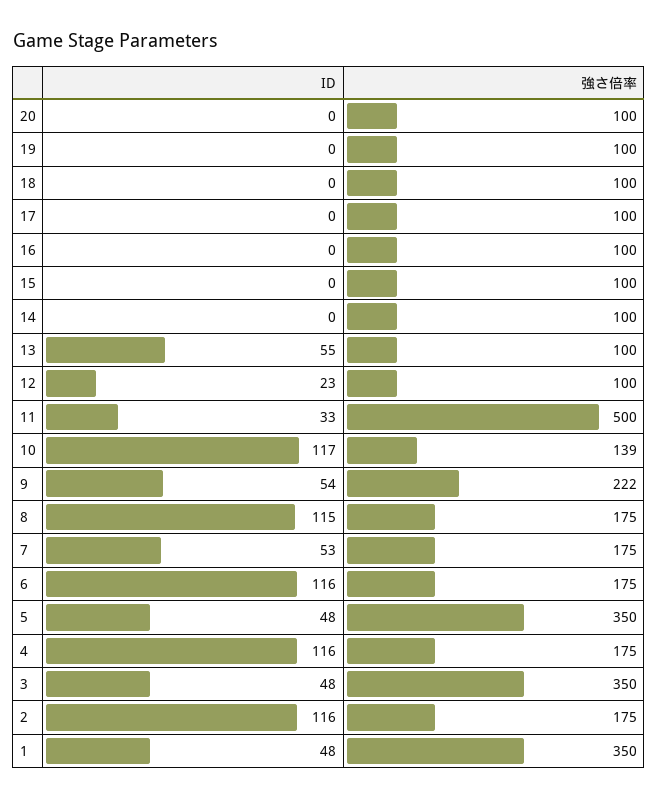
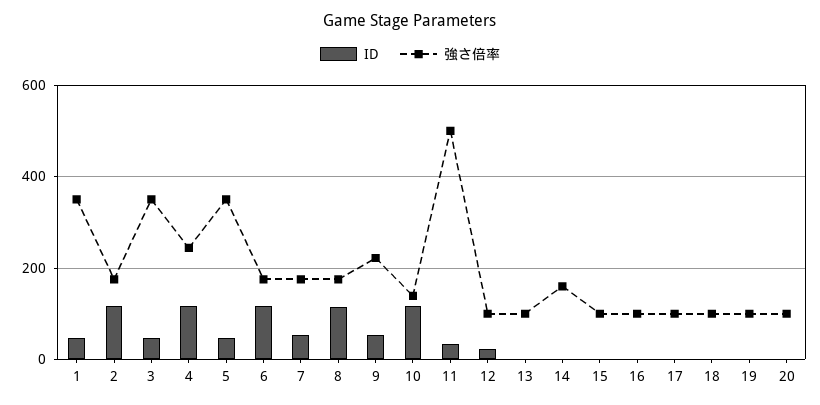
強さ倍率, 14: 100 -> 160
ID, 13: 55 -> 0
強さ倍率, 4: 175 -> 240

